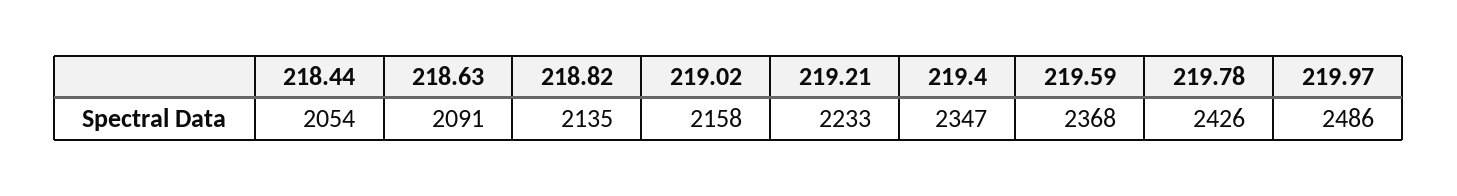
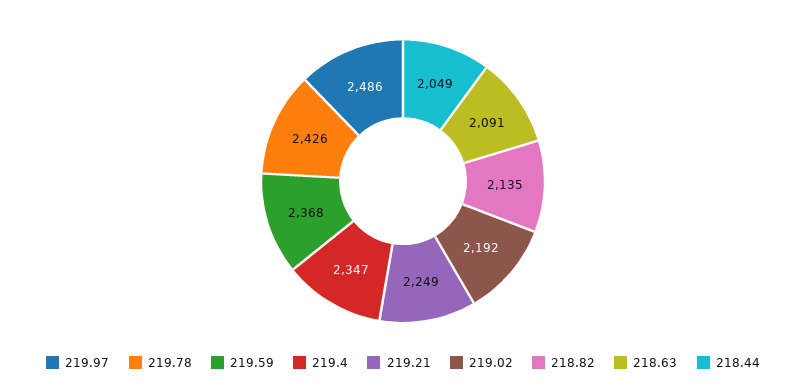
218.44: 2054 -> 2049
219.02: 2158 -> 2192
219.21: 2233 -> 2249

